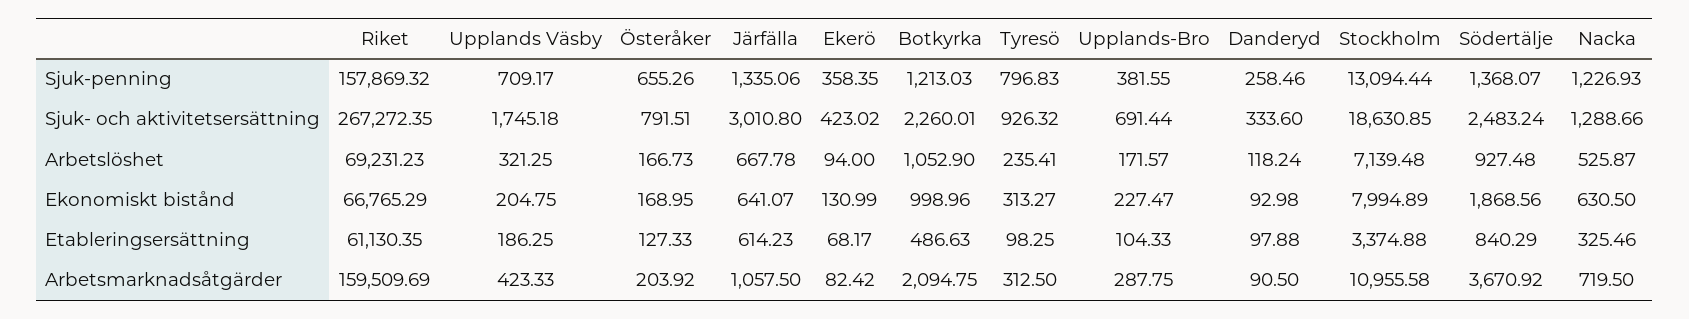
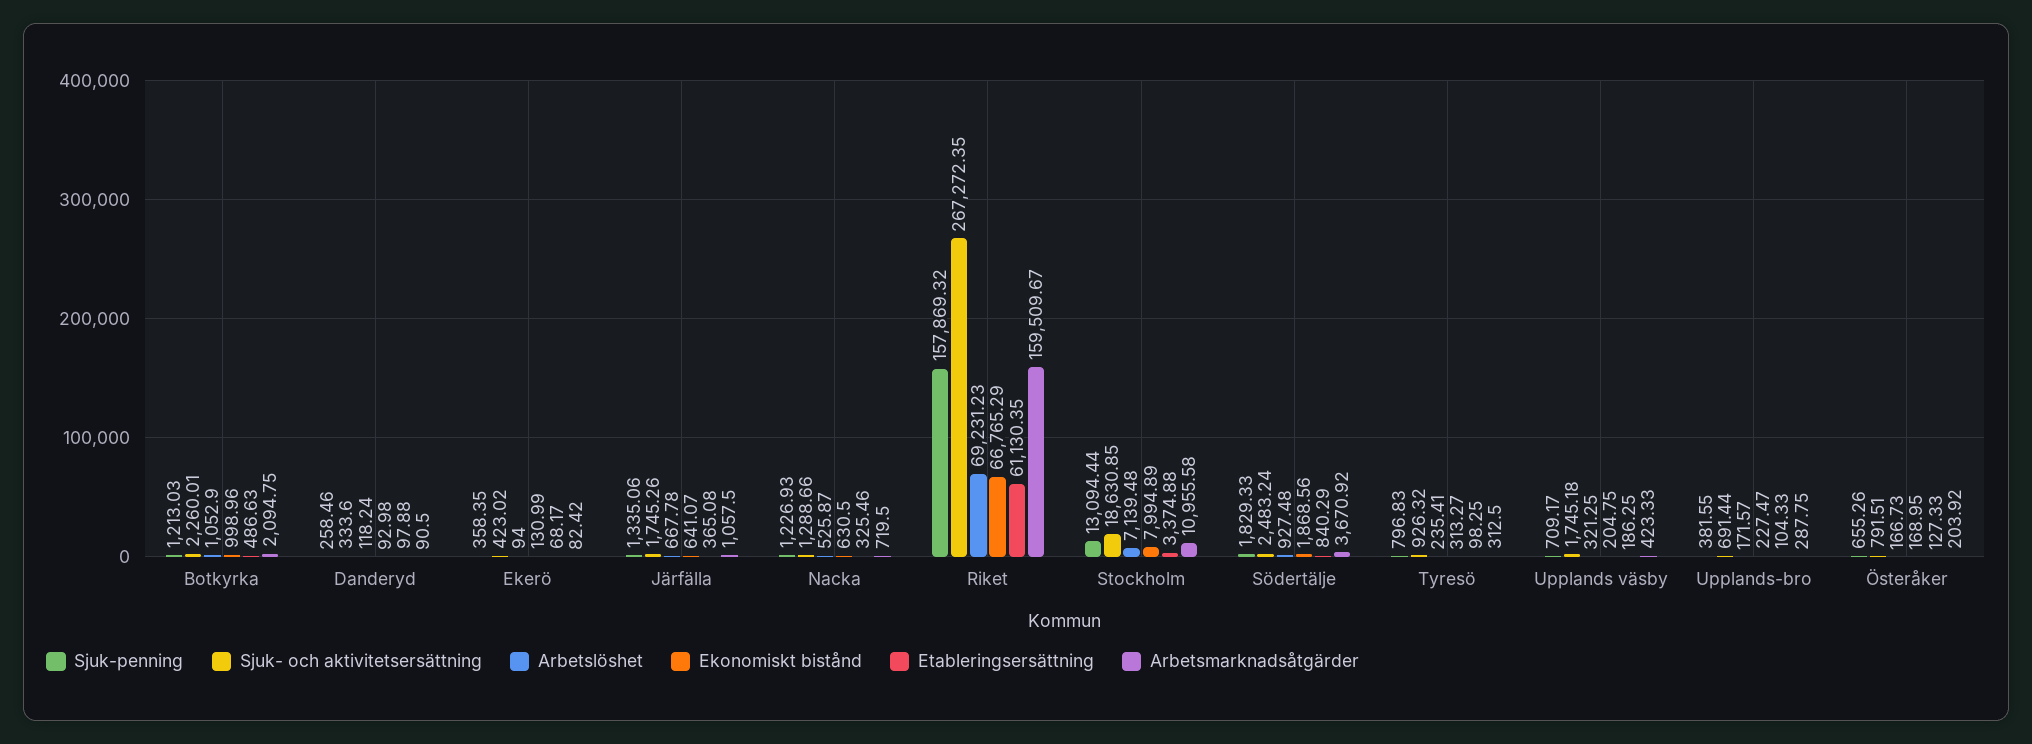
Sjuk-penning, Södertälje: 1368.07 -> 1829.33
Sjuk- och aktivitetsersättning, Järfälla: 3010.8 -> 1745.26
Etableringsersättning, Järfälla: 614.23 -> 365.08
Arbetsmarknadsåtgärder, Riket: 159509.69 -> 159509.67

